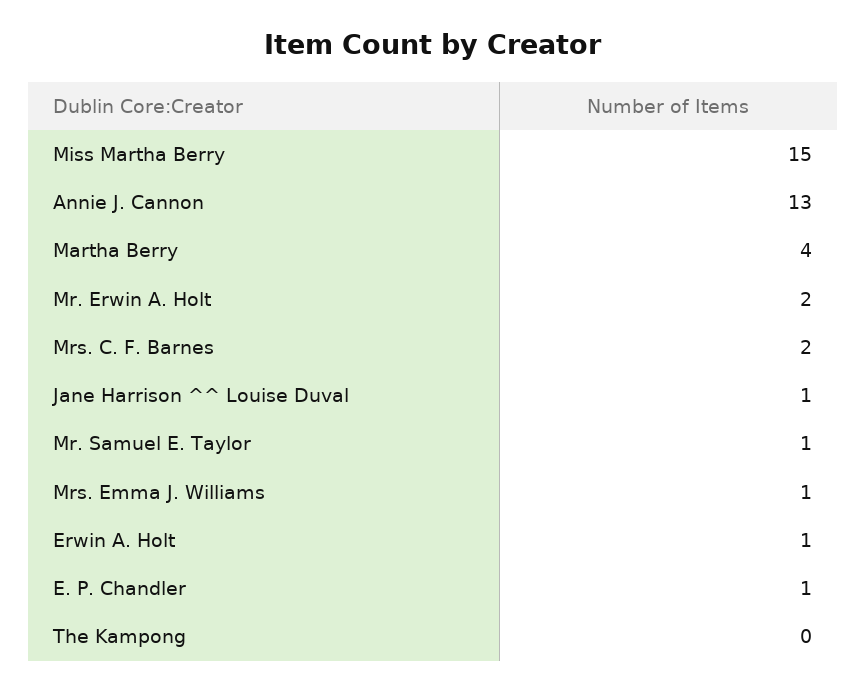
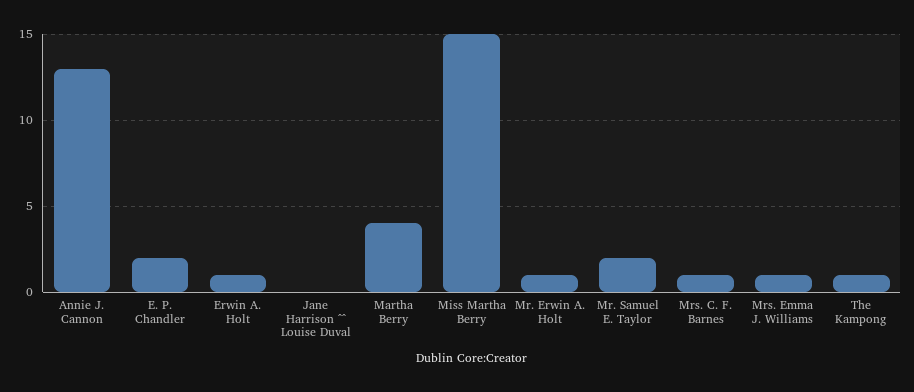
Mr. Erwin A. Holt: 2 -> 1
Mrs. C. F. Barnes: 2 -> 1
Jane Harrison ^^ Louise Duval: 1 -> 0
Mr. Samuel E. Taylor: 1 -> 2
E. P. Chandler: 1 -> 2
The Kampong: 0 -> 1

